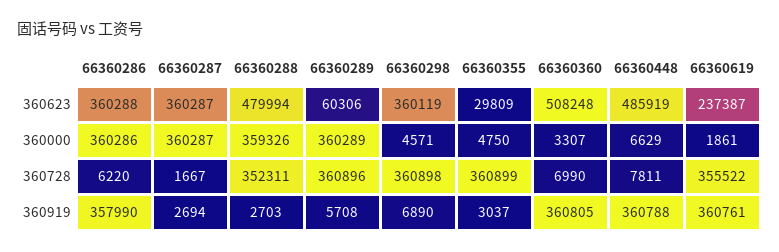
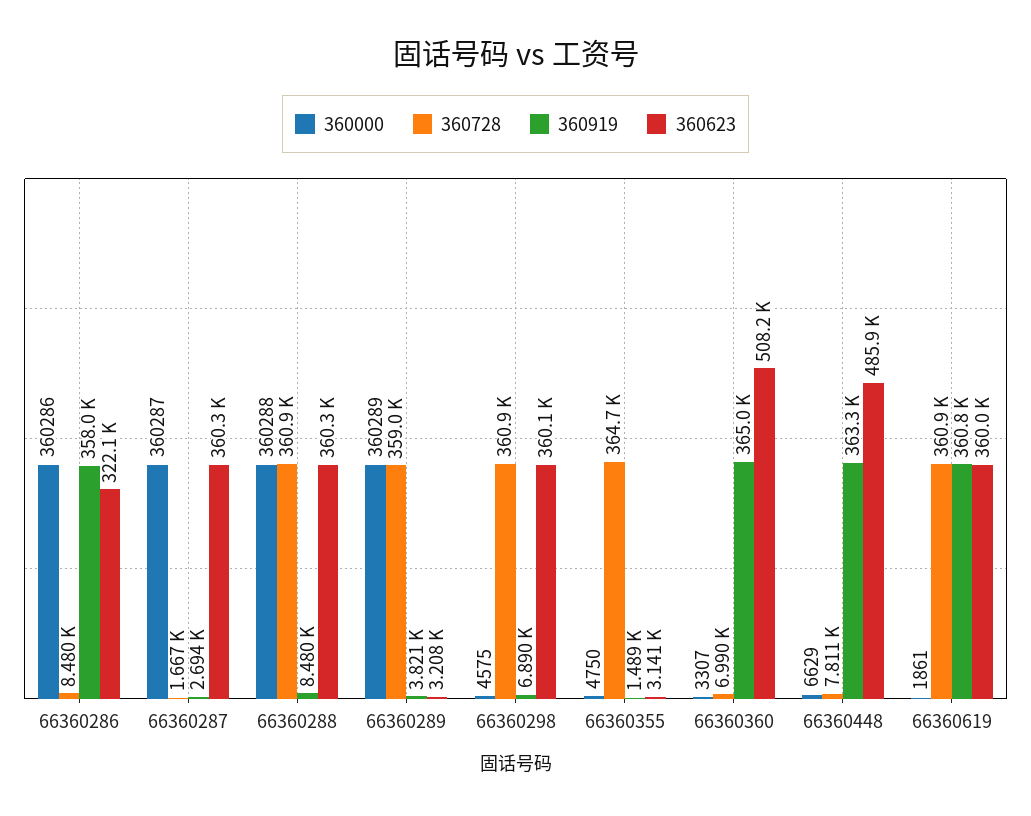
360623, 66360286: 360288 -> 322100
360623, 66360288: 479994 -> 360300
360623, 66360289: 60306 -> 3208
360623, 66360355: 29809 -> 3141
360623, 66360619: 237387 -> 360000
360000, 66360288: 359326 -> 360288
360000, 66360298: 4571 -> 4575
360728, 66360286: 6220 -> 8480
360728, 66360288: 352311 -> 360900
360728, 66360289: 360896 -> 359000
360728, 66360355: 360899 -> 364700
360728, 66360619: 355522 -> 360900
360919, 66360288: 2703 -> 8480
360919, 66360289: 5708 -> 3821
360919, 66360355: 3037 -> 1489
360919, 66360360: 360805 -> 365000
360919, 66360448: 360788 -> 363300

